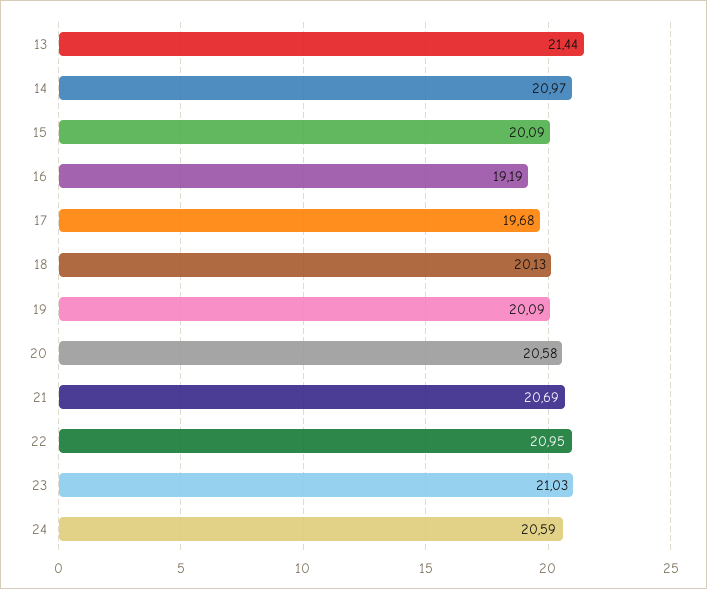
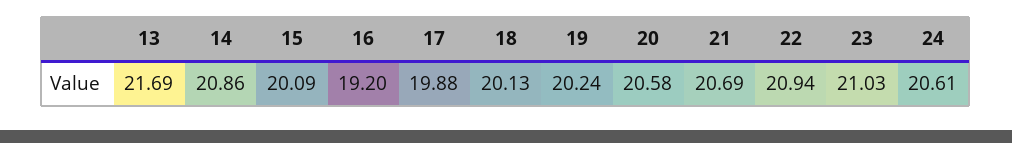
13: 21.44 -> 21.69
14: 20.97 -> 20.86
16: 19.19 -> 19.2
17: 19.68 -> 19.88
19: 20.09 -> 20.24
22: 20.95 -> 20.94
24: 20.59 -> 20.61

